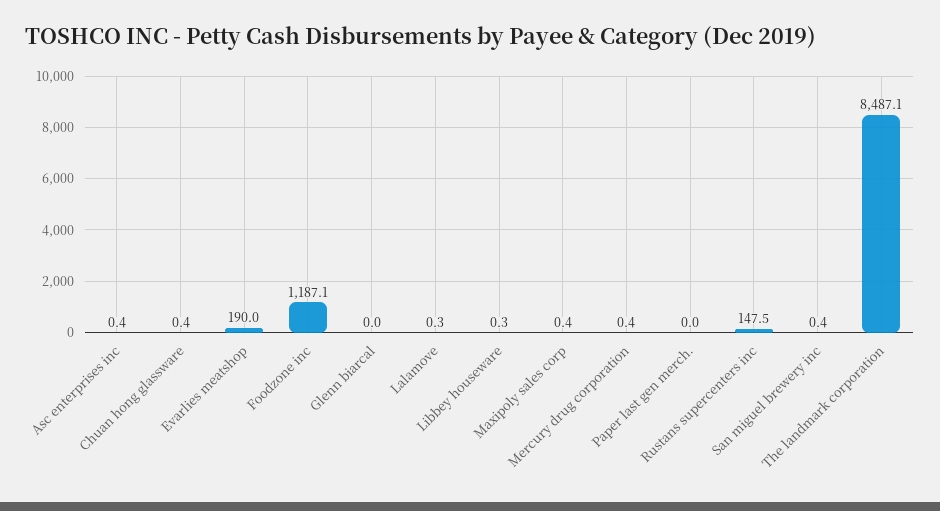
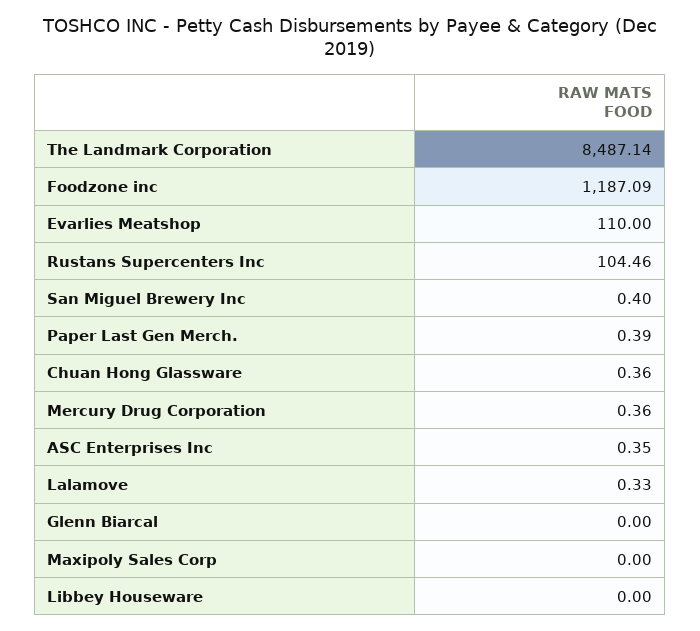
Evarlies meatshop: 190 -> 110
Libbey houseware: 0.3 -> 0
Maxipoly sales corp: 0.4 -> 0
Paper last gen merch.: 0 -> 0.39
Rustans supercenters inc: 147.5 -> 104.46

